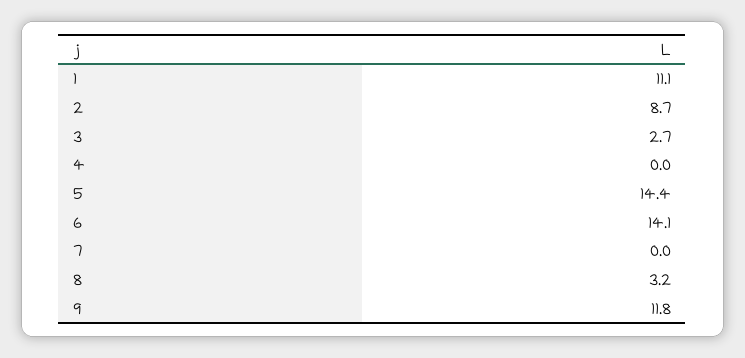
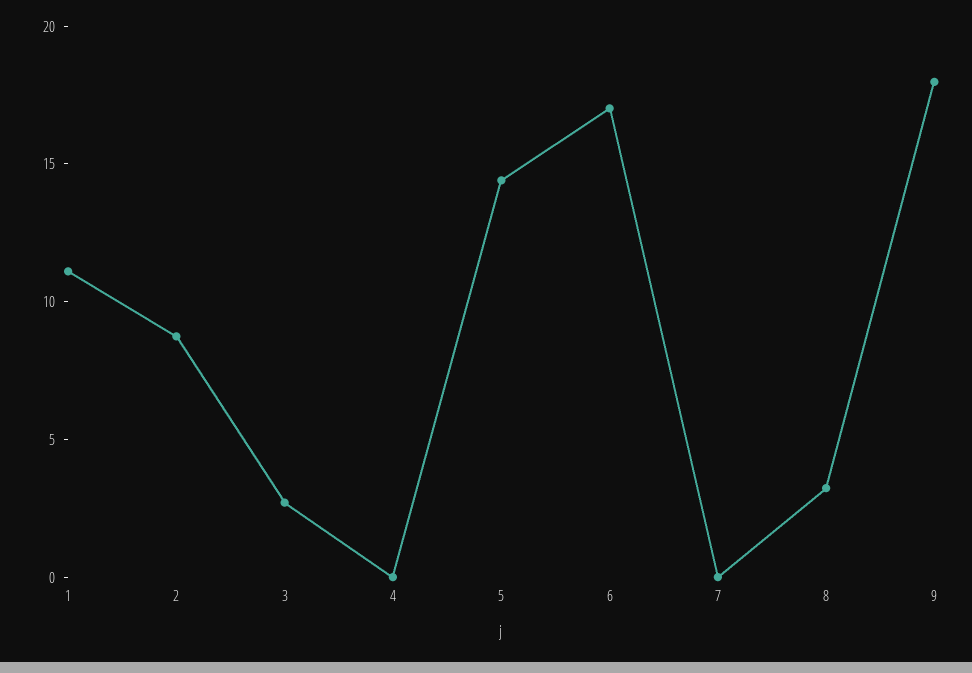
6: 14.1 -> 17
9: 11.8 -> 18

